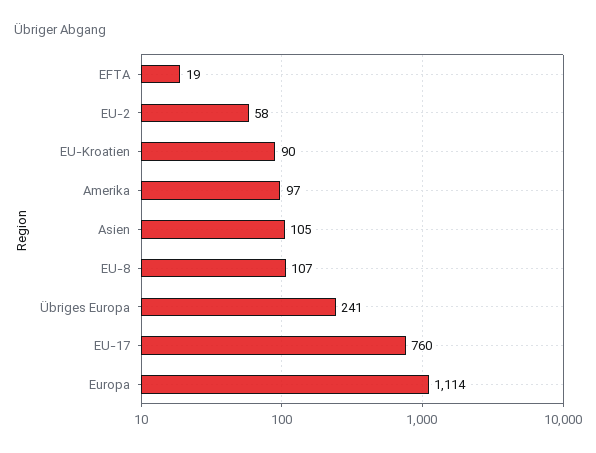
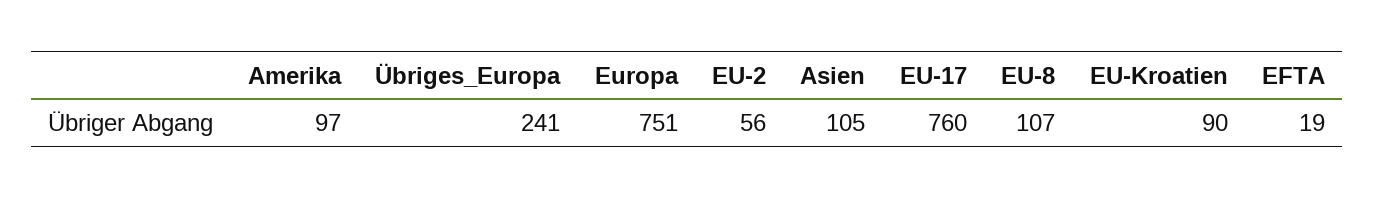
EU-2: 58 -> 56
Europa: 1114 -> 751

